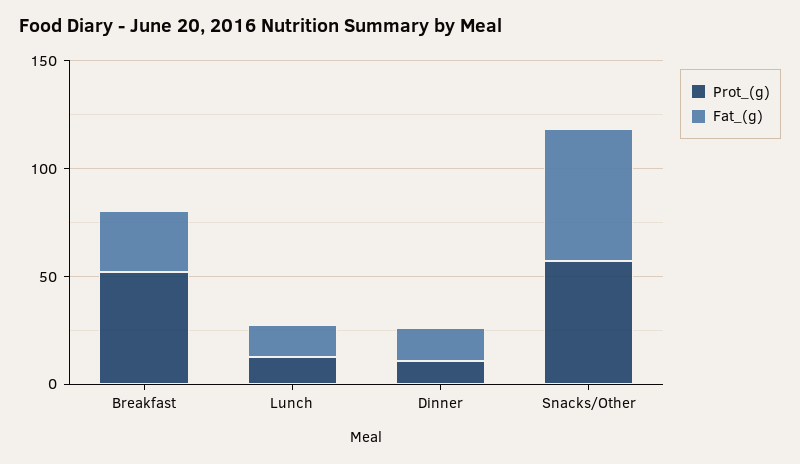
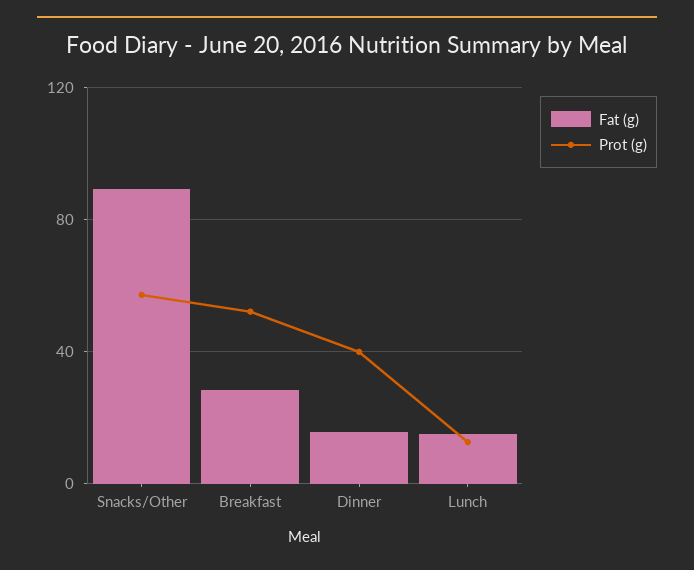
Prot_(g), Dinner: 10 -> 40
Fat_(g), Snacks/Other: 60 -> 90

